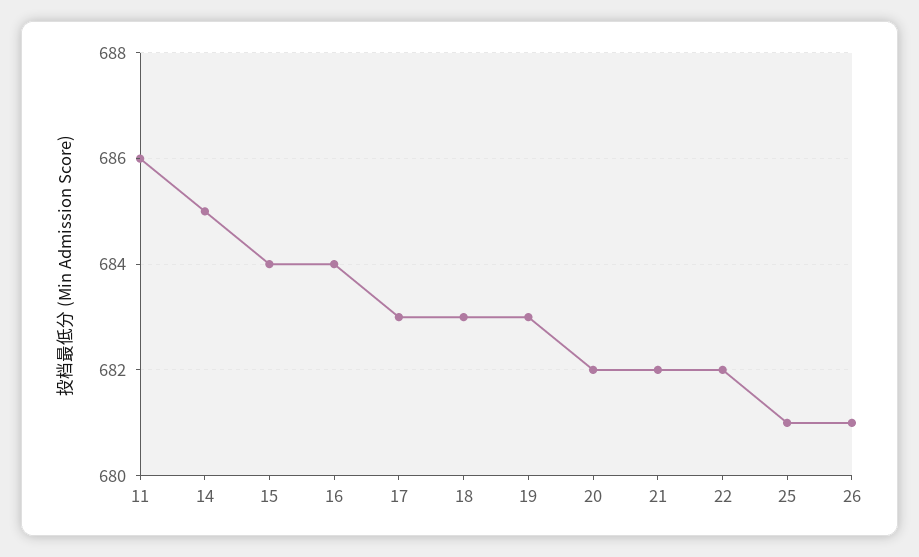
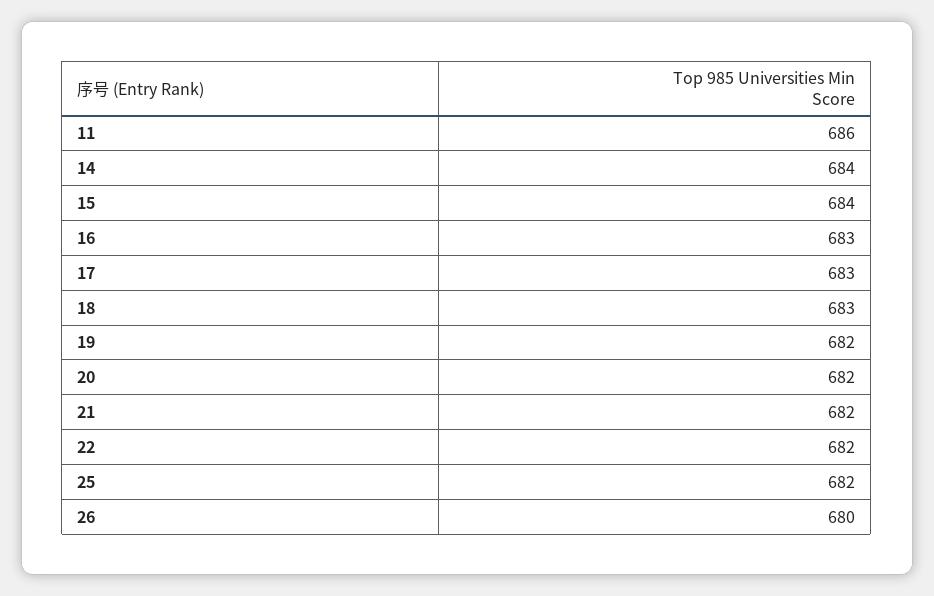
14: 685 -> 684
16: 684 -> 683
19: 683 -> 682
25: 681 -> 682
26: 681 -> 680

